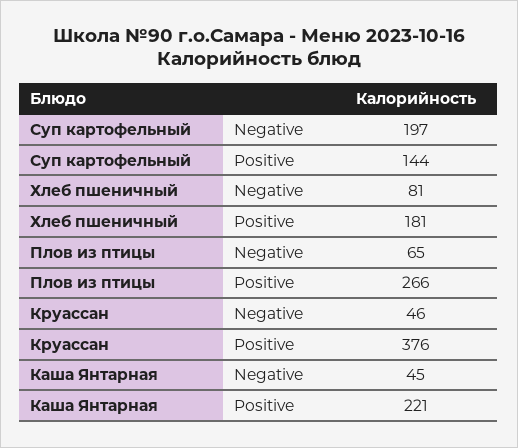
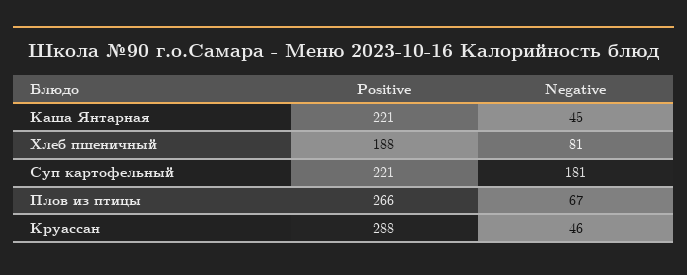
Суп картофельный, Negative: 197 -> 181
Суп картофельный, Positive: 144 -> 221
Хлеб пшеничный, Positive: 181 -> 188
Плов из птицы, Negative: 65 -> 67
Круассан, Positive: 376 -> 288

